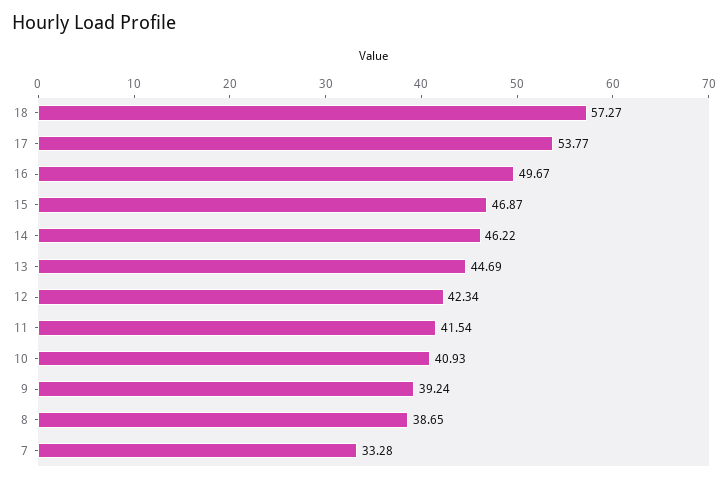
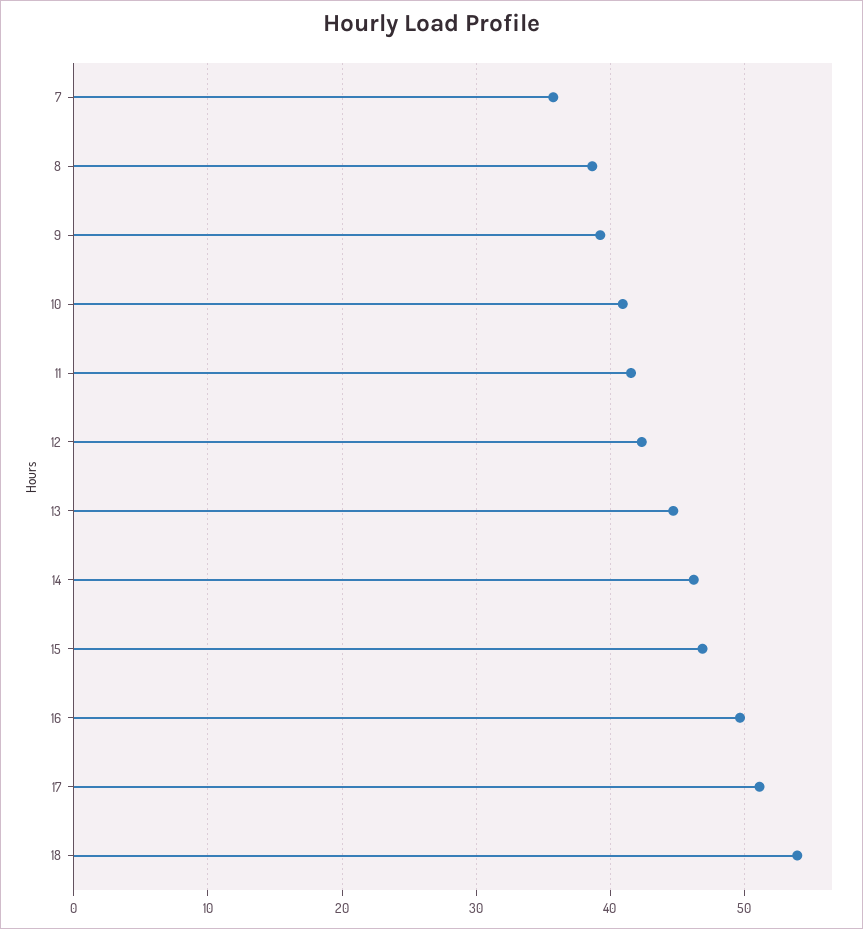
18: 57.27 -> 54
17: 53.77 -> 51
7: 33.28 -> 36

